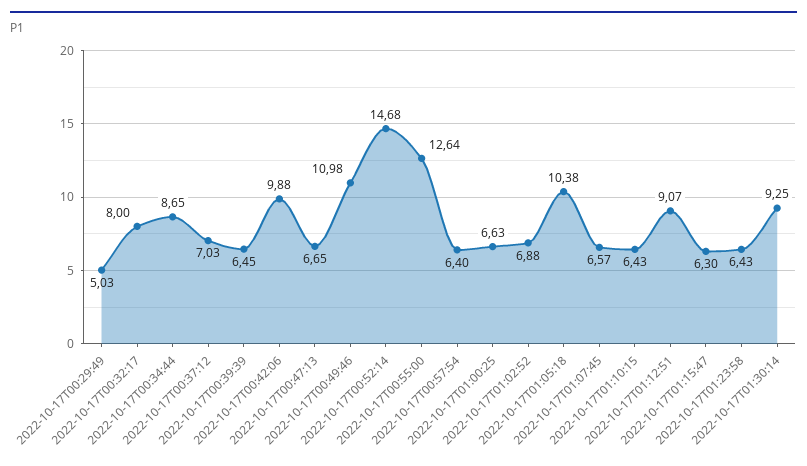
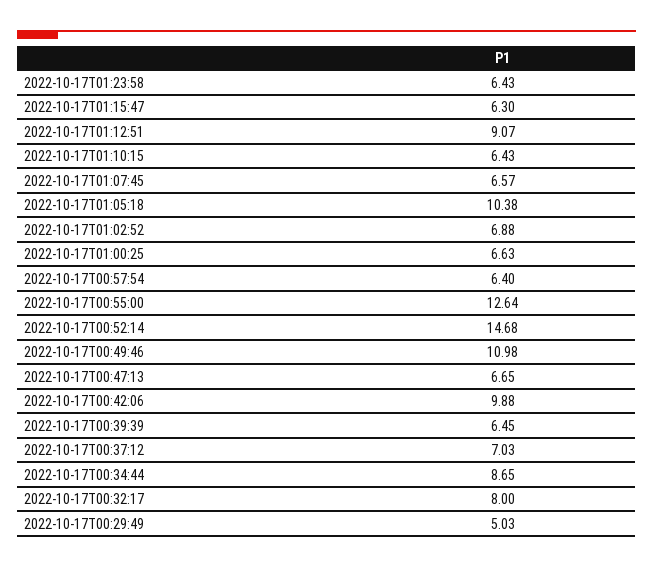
2022-10-17T01:30:14: 9.25 -> none

